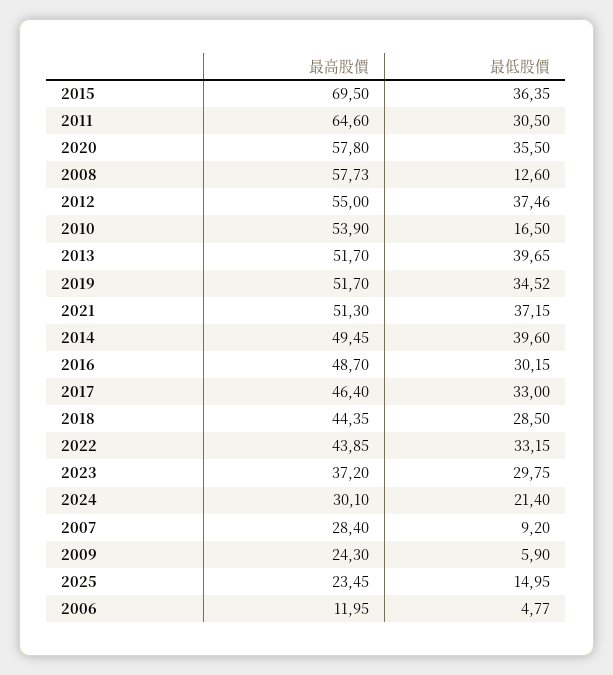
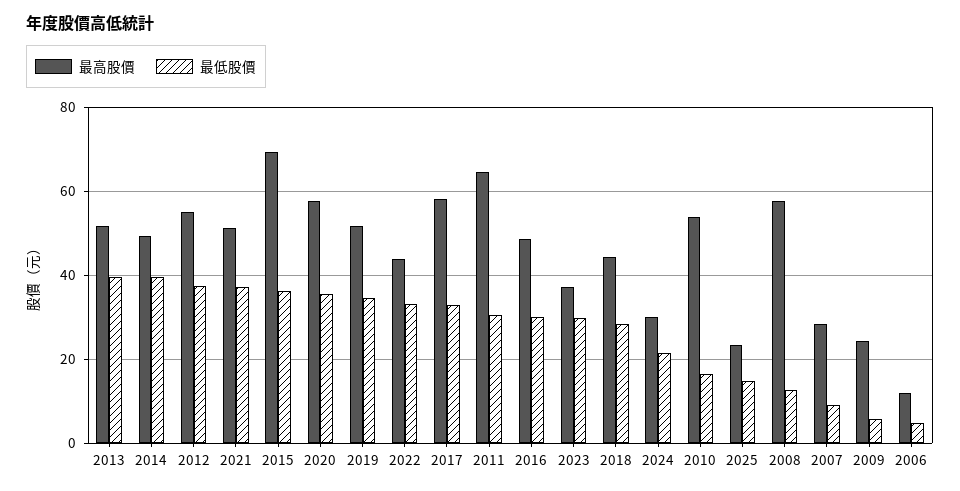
最高股價, 2017: 46.4 -> 58

